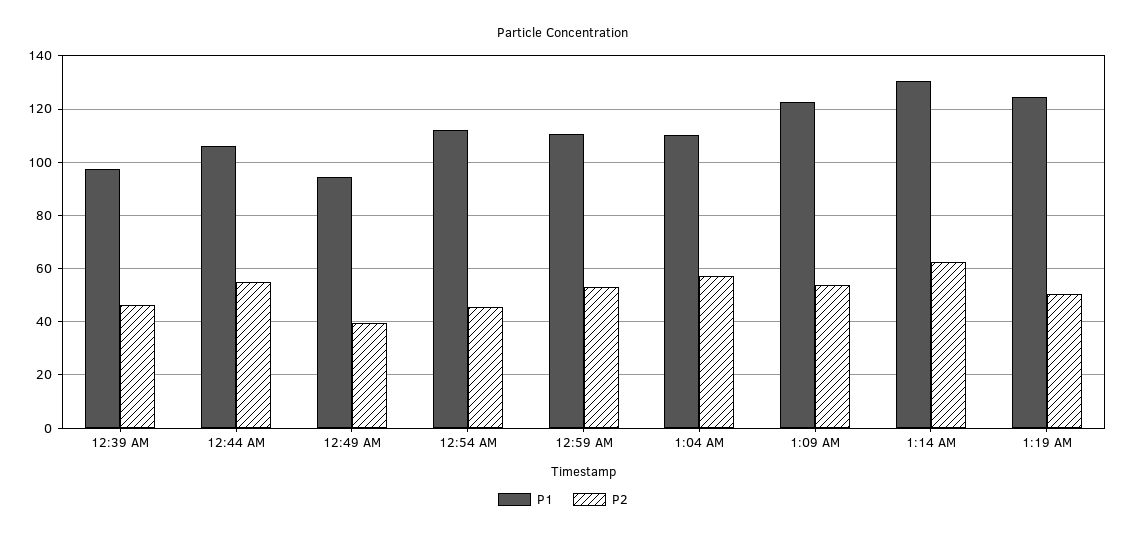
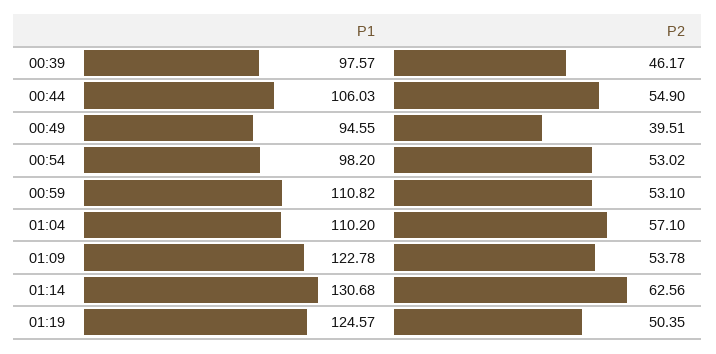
P1, 12:54 AM: 112.5 -> 98.2
P2, 12:54 AM: 45 -> 53.02

